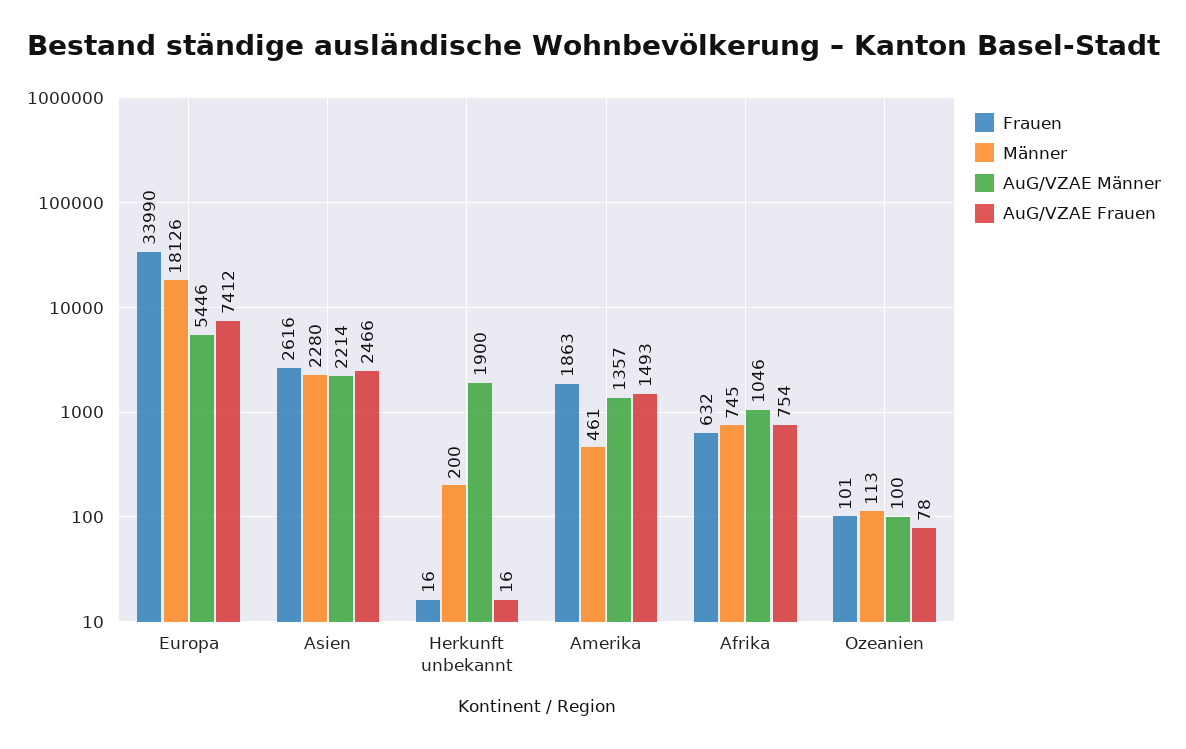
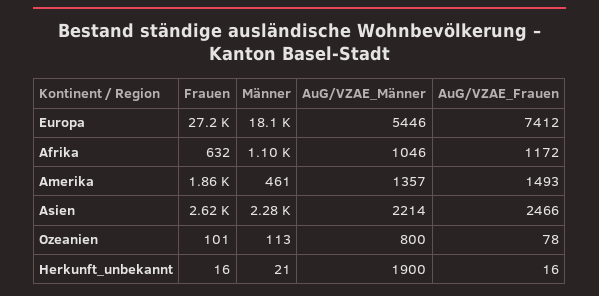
Frauen, Europa: 33990 -> 27200
Männer, Herkunft unbekannt: 200 -> 21
Männer, Afrika: 745 -> 1100
AuG/VZAE Frauen, Afrika: 754 -> 1172
AuG/VZAE Männer, Ozeanien: 100 -> 800

